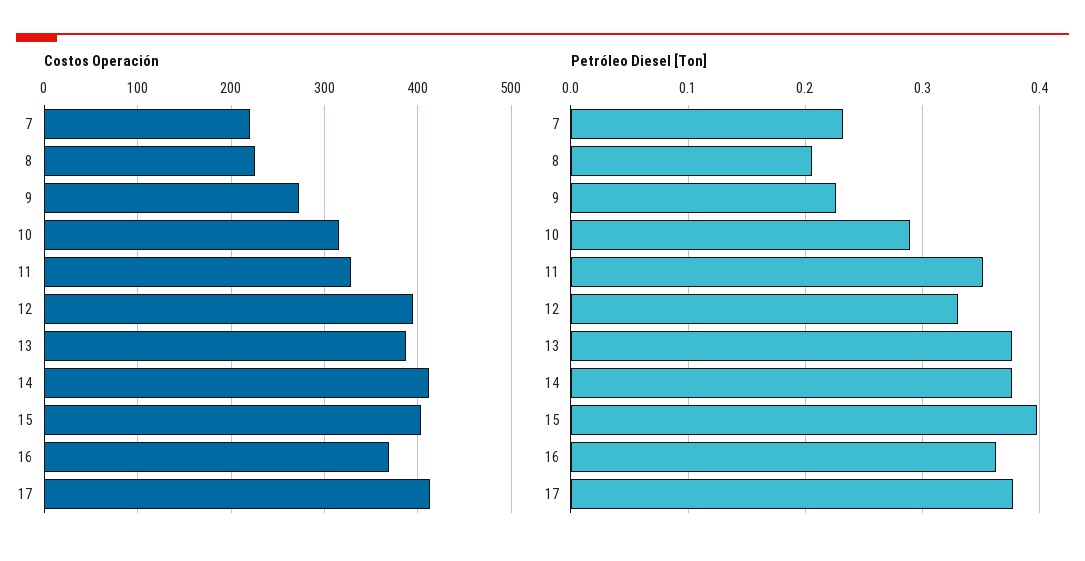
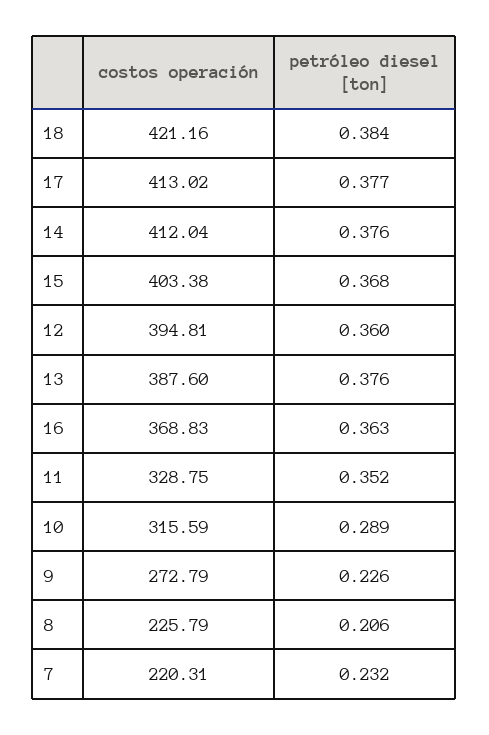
Petróleo Diesel [Ton], 12: 0.33 -> 0.36
Petróleo Diesel [Ton], 15: 0.4 -> 0.368
Costos Operación, 18: none -> 421.16
Petróleo Diesel [Ton], 18: none -> 0.384

